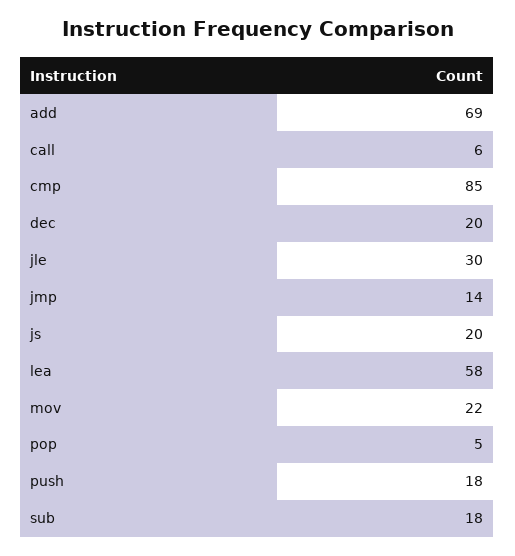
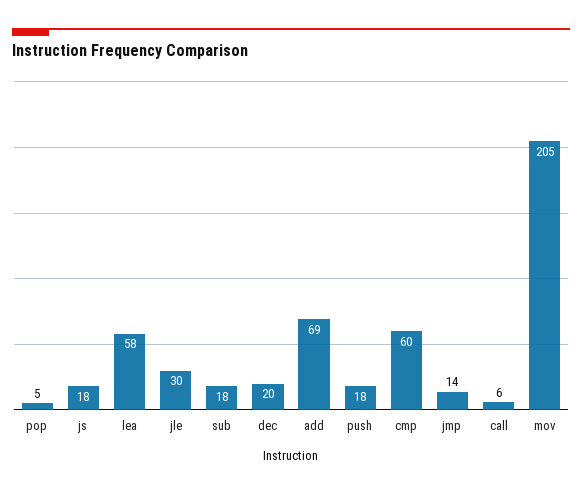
cmp: 85 -> 60
js: 20 -> 18
mov: 22 -> 205

